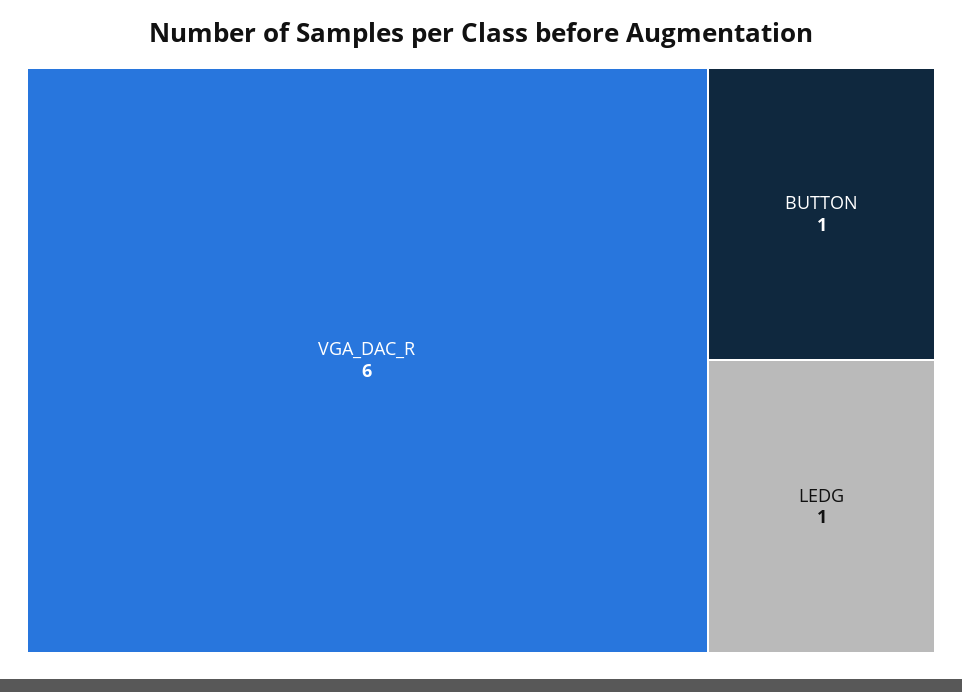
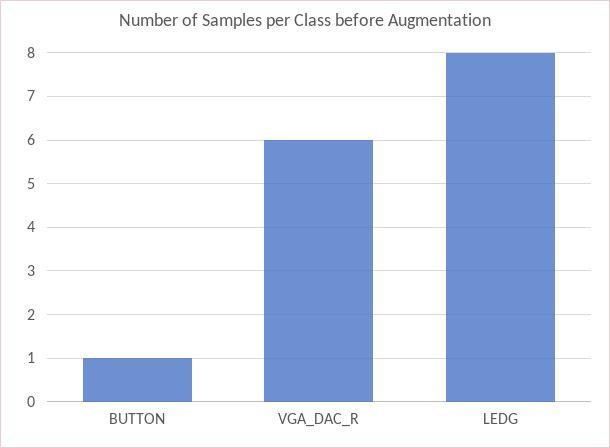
LEDG: 1 -> 8

